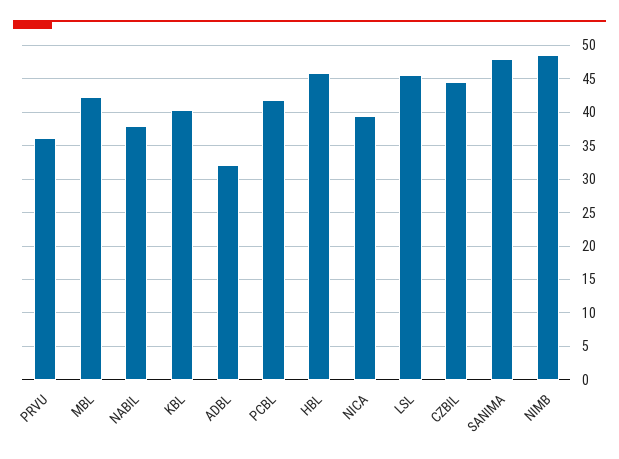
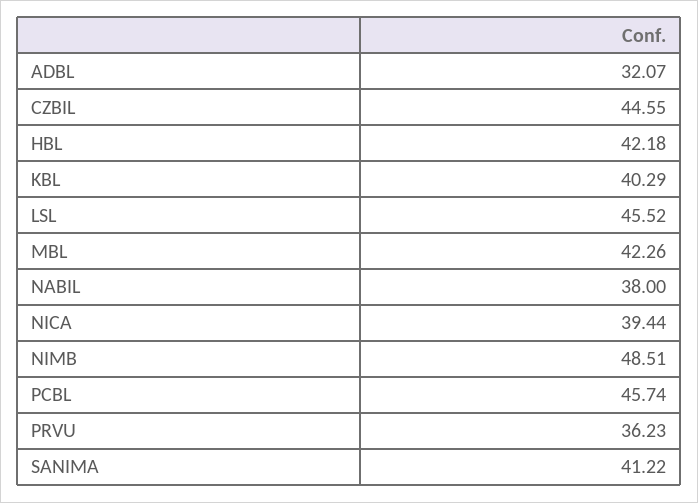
PCBL: 42 -> 45.74
HBL: 46 -> 42.18
SANIMA: 48 -> 41.22

